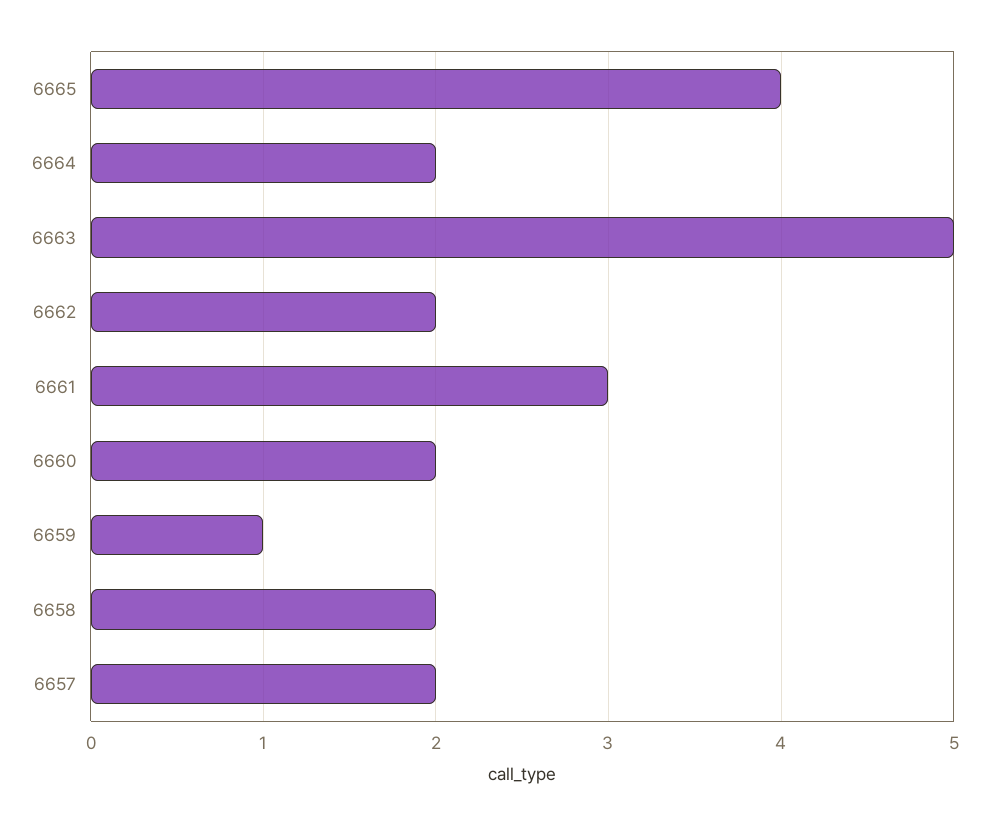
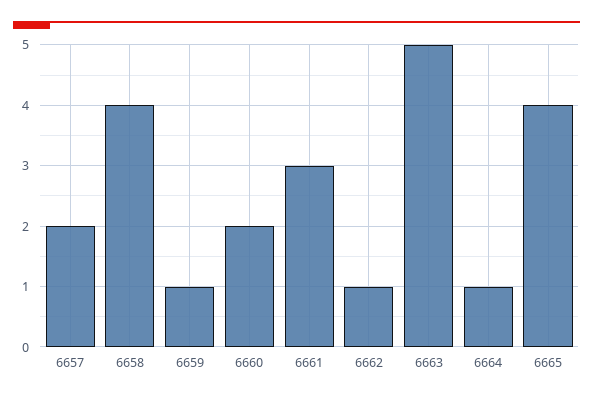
6664: 2 -> 1
6662: 2 -> 1
6658: 2 -> 4

